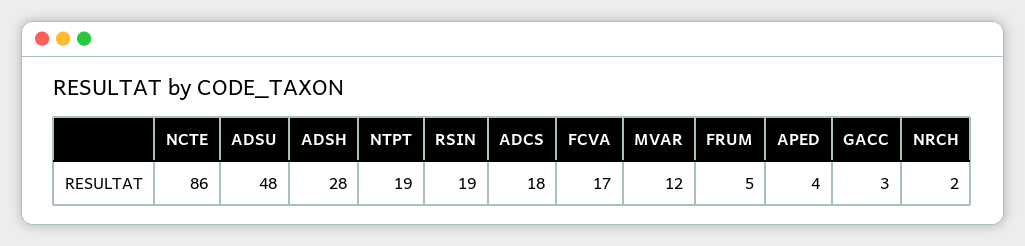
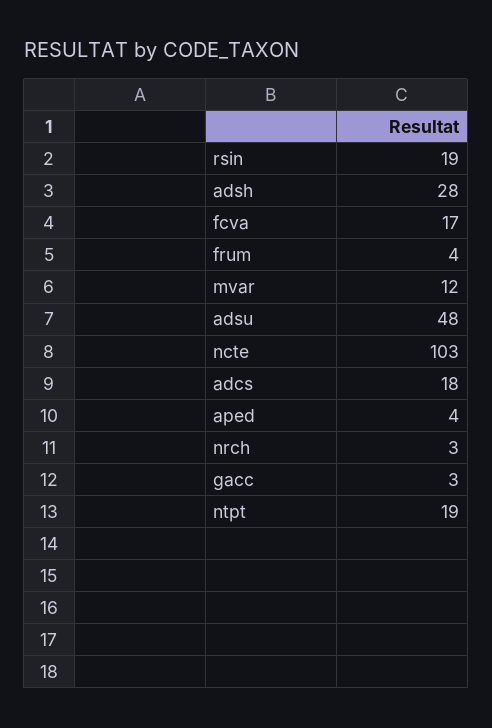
NCTE: 86 -> 103
FRUM: 5 -> 4
NRCH: 2 -> 3

